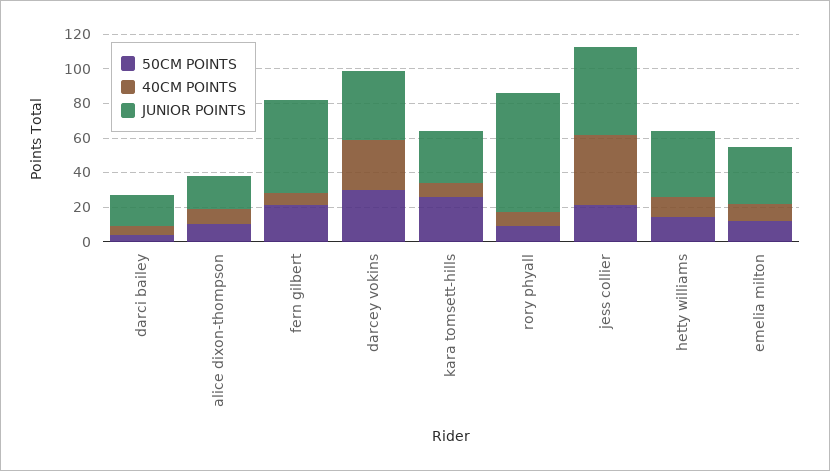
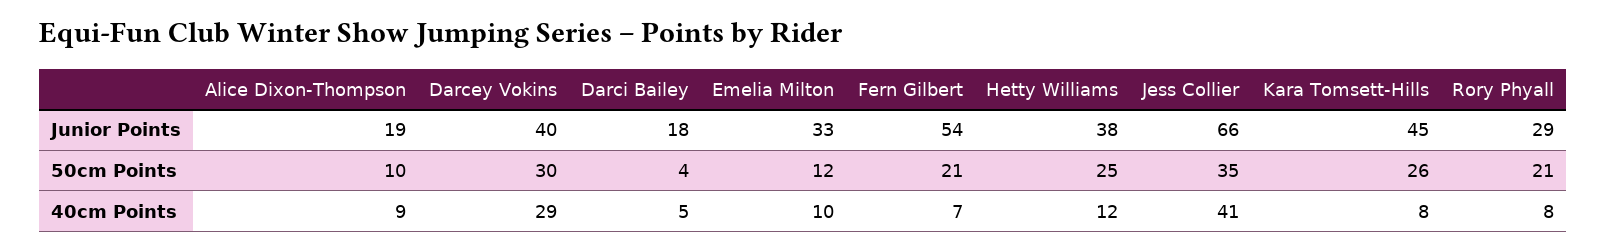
JUNIOR POINTS, kara tomsett-hills: 30 -> 45
50CM POINTS, rory phyall: 10 -> 21
JUNIOR POINTS, rory phyall: 70 -> 29
50CM POINTS, jess collier: 20 -> 35
JUNIOR POINTS, jess collier: 50 -> 66
50CM POINTS, hetty williams: 15 -> 25

